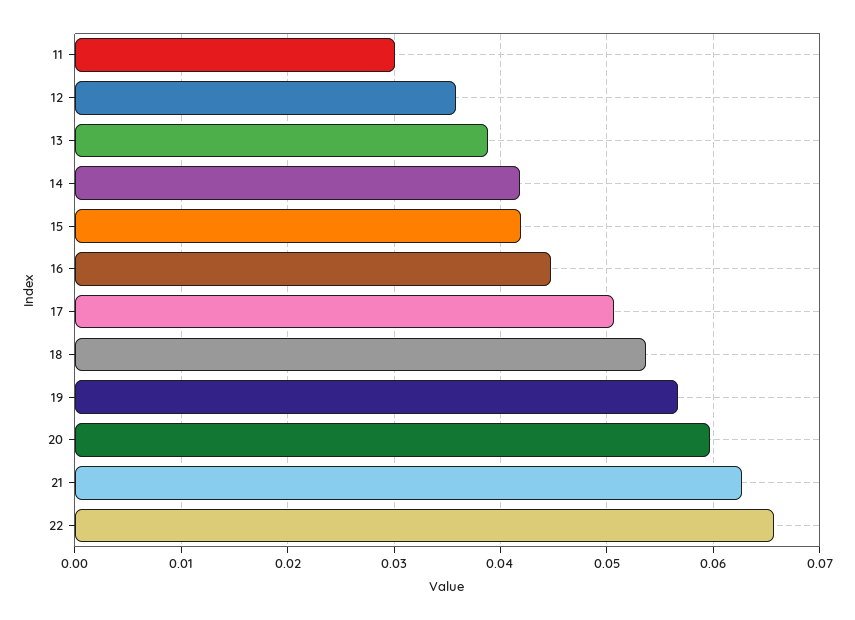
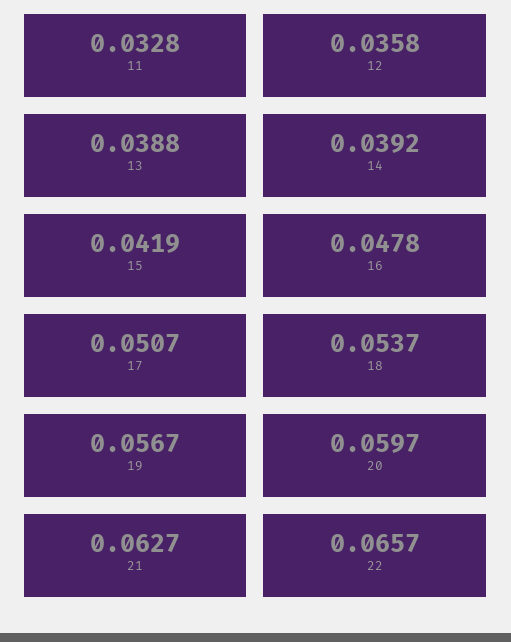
11: 0.03 -> 0.0328
14: 0.042 -> 0.0392
16: 0.045 -> 0.0478

